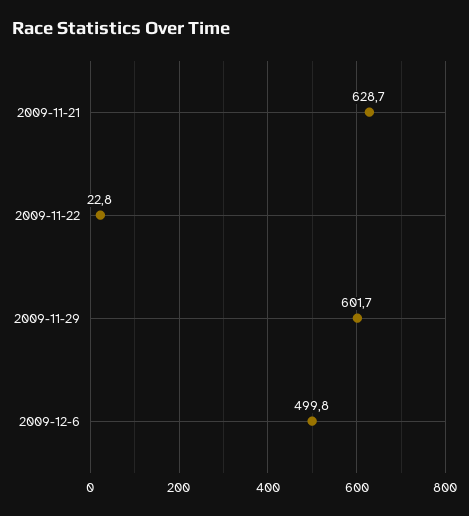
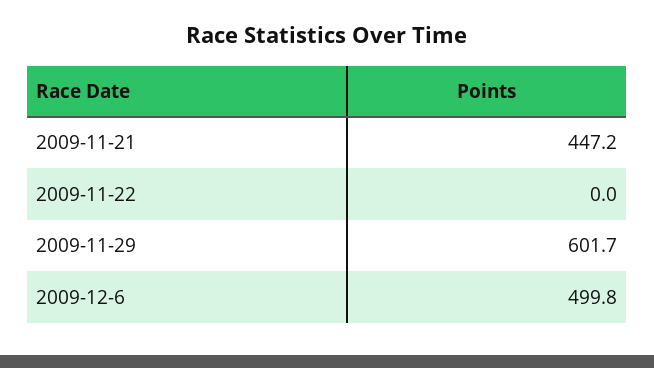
2009-11-21: 628.7 -> 447.2
2009-11-22: 22.8 -> 0

